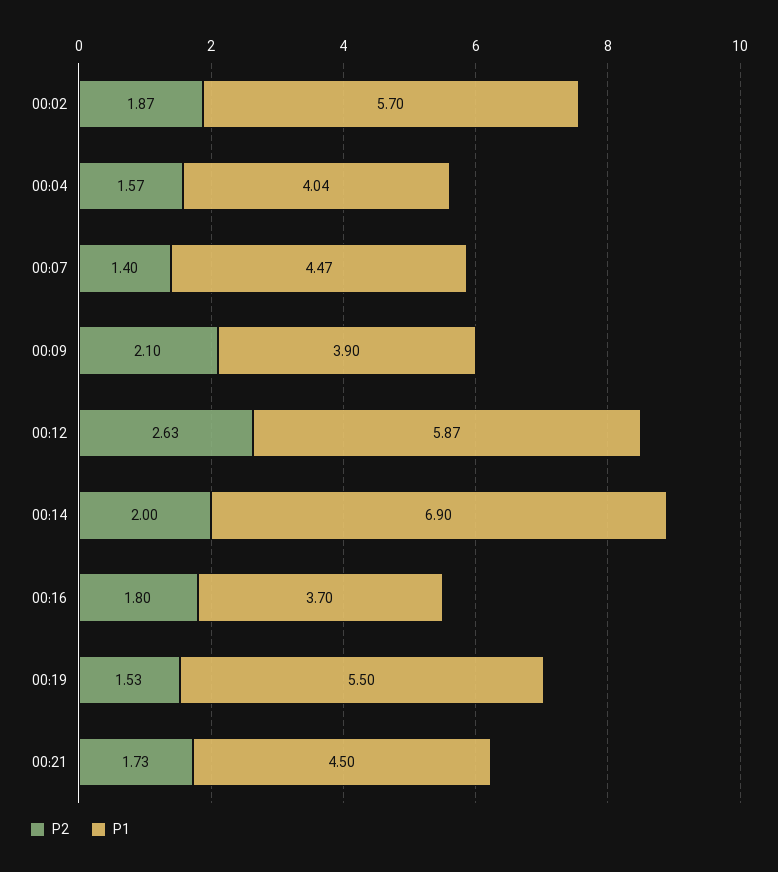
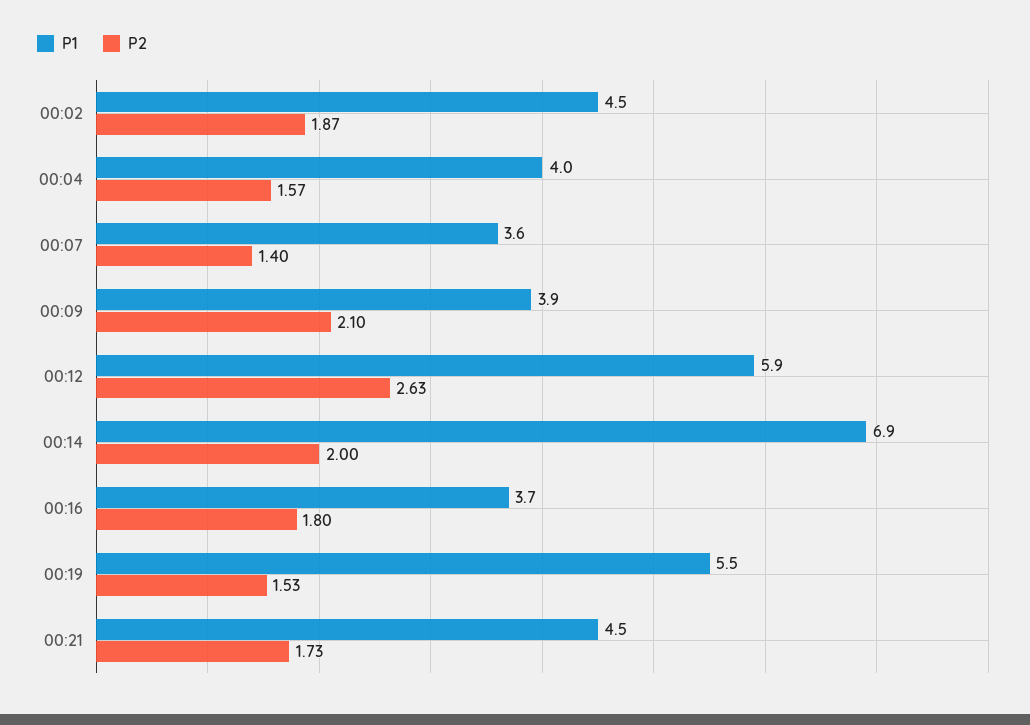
P1, 00:02: 5.7 -> 4.5
P1, 00:07: 4.47 -> 3.6

